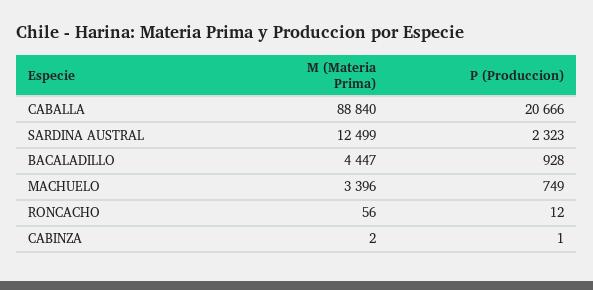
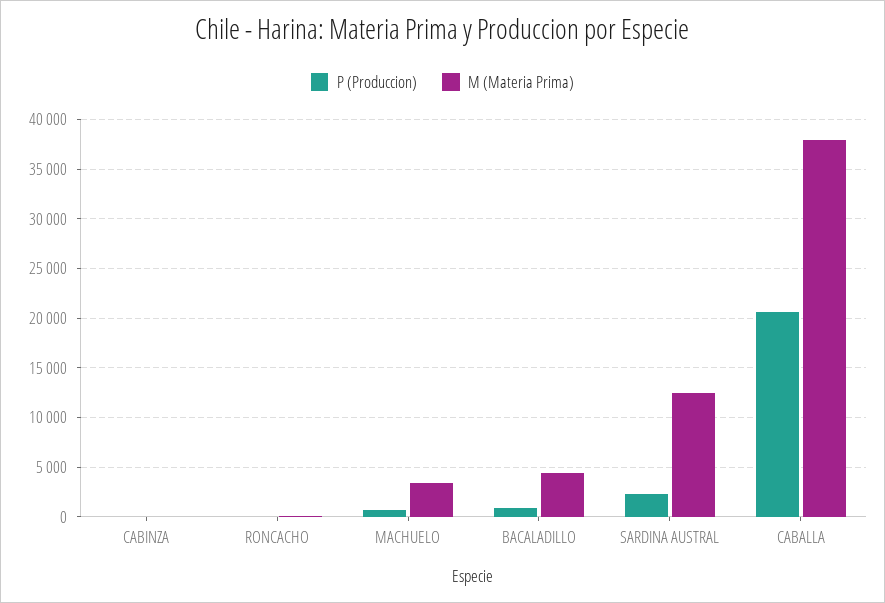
M (Materia Prima), CABALLA: 88840 -> 38000

